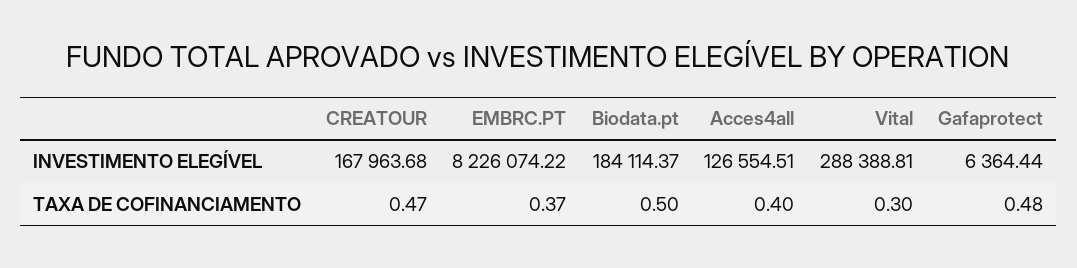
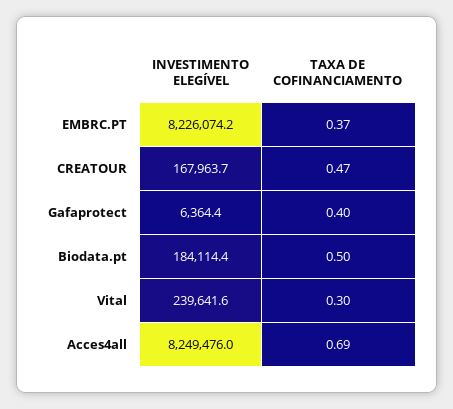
Acces4all, INVESTIMENTO ELEGÍVEL: 126554.51 -> 8249476
Vital, INVESTIMENTO ELEGÍVEL: 288388.81 -> 239641.6
Acces4all, TAXA DE COFINANCIAMENTO: 0.4 -> 0.69
Gafaprotect, TAXA DE COFINANCIAMENTO: 0.48 -> 0.4

